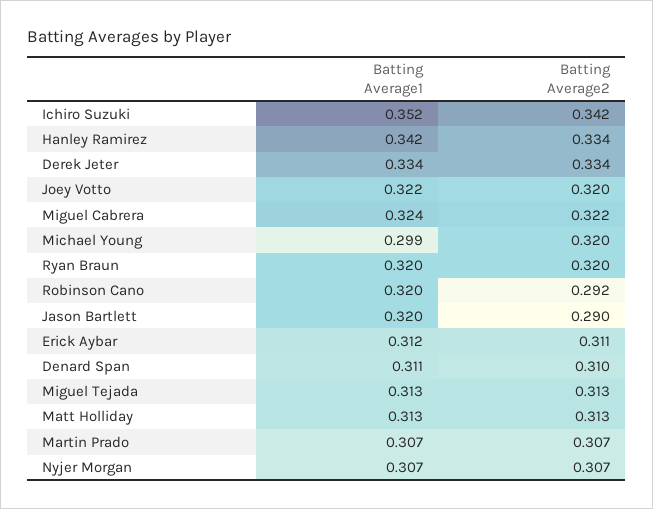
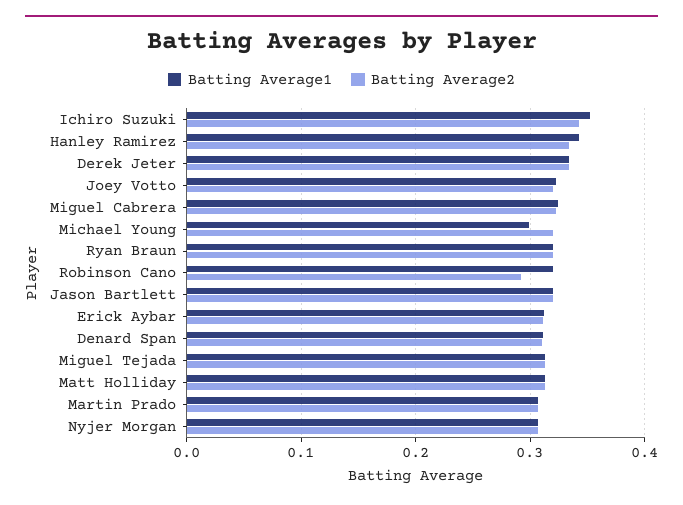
Batting Average2, Jason Bartlett: 0.29 -> 0.32

